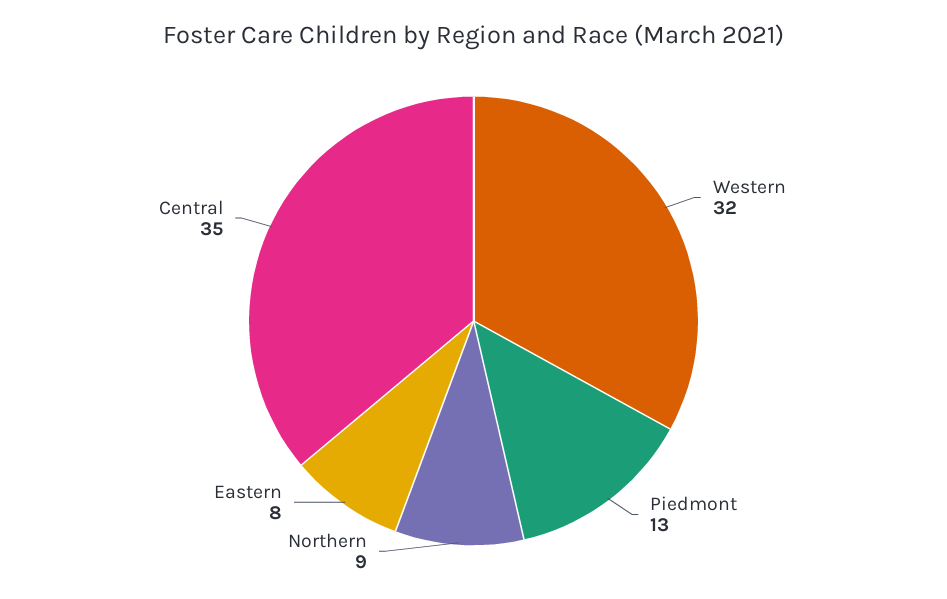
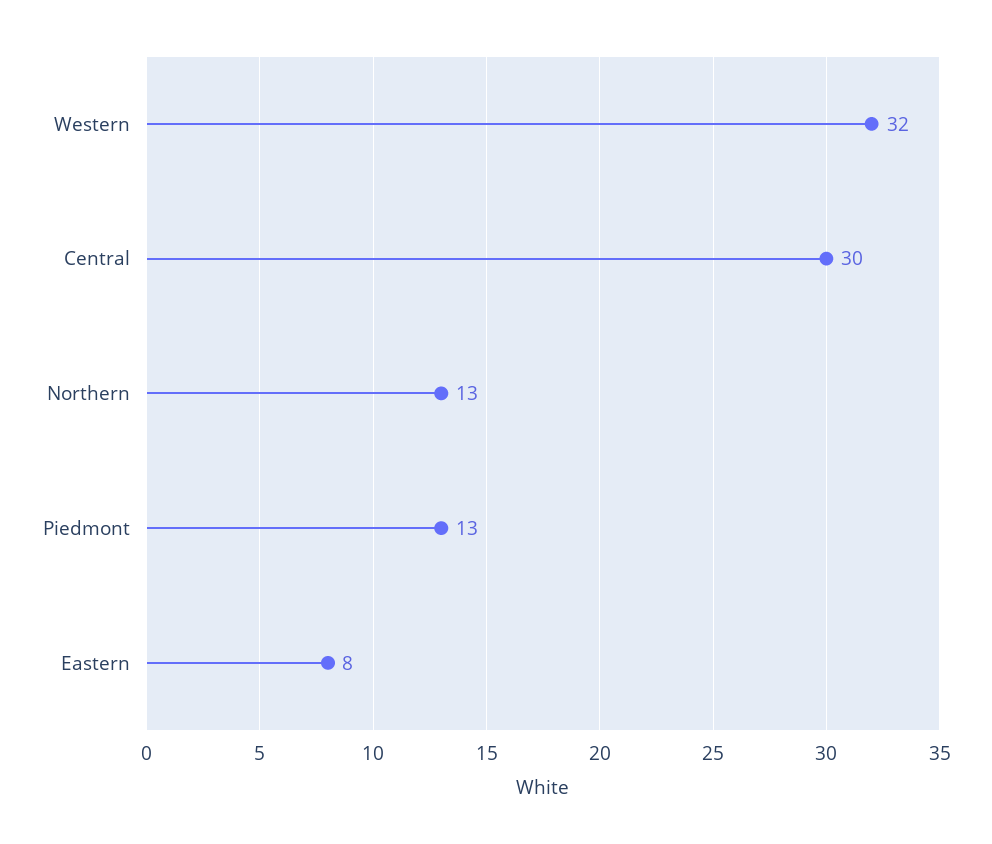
Northern: 9 -> 13
Central: 35 -> 30

